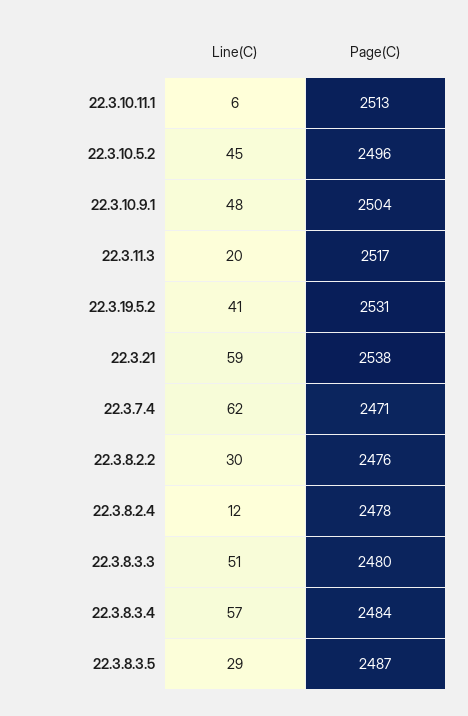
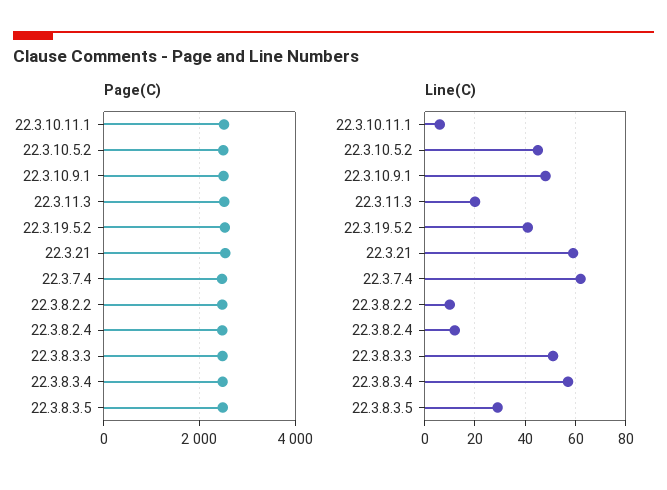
Line(C), 22.3.8.2.2: 30 -> 10

